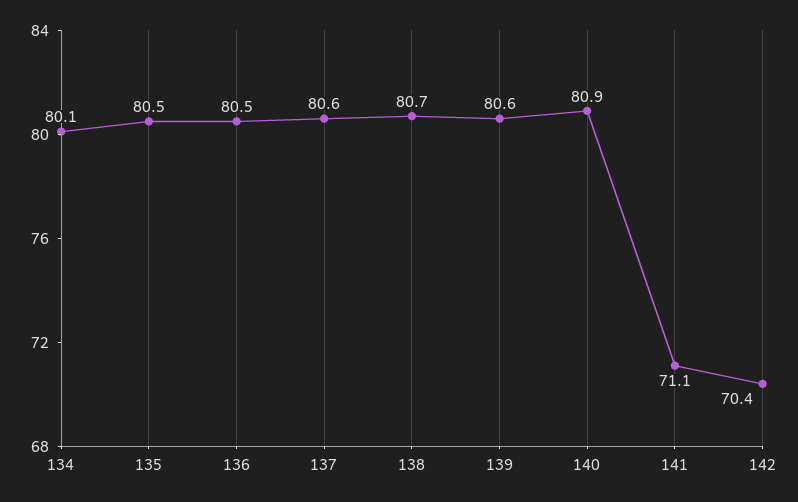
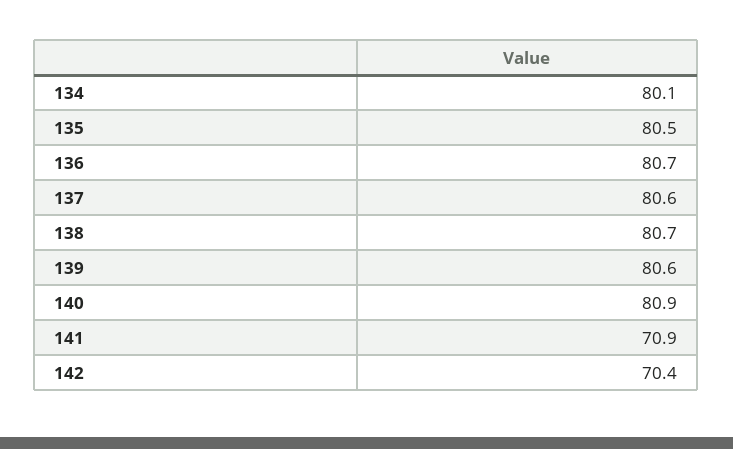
136: 80.5 -> 80.7
141: 71.1 -> 70.9

